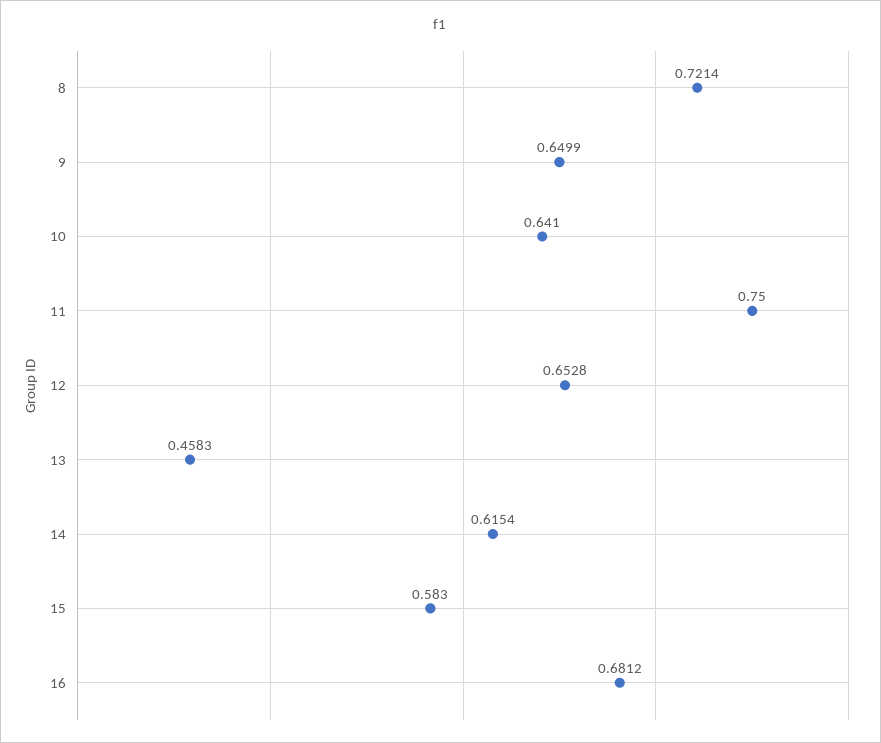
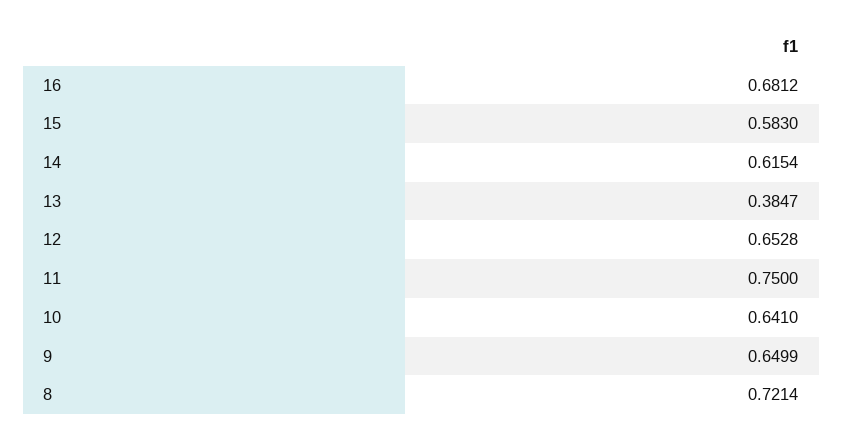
13: 0.4583 -> 0.3847

